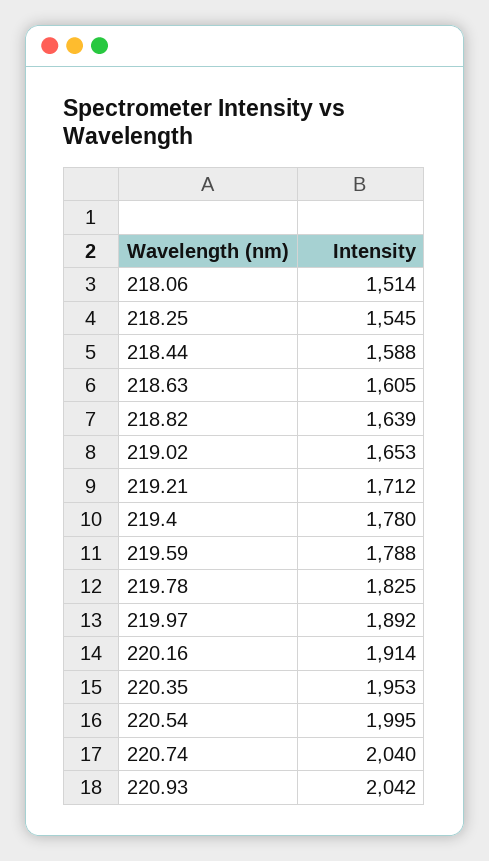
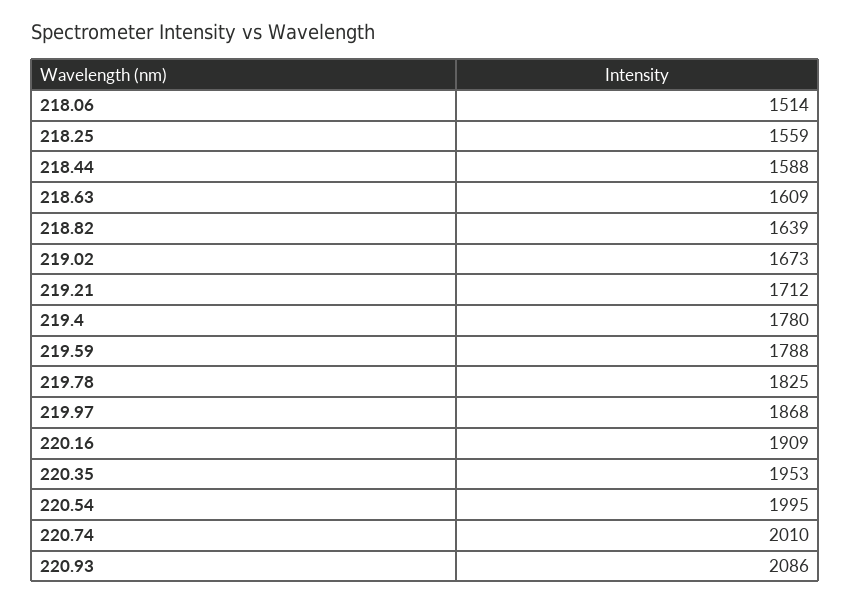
218.25: 1545 -> 1559
218.63: 1605 -> 1609
219.02: 1653 -> 1673
219.97: 1892 -> 1868
220.16: 1914 -> 1909
220.74: 2040 -> 2010
220.93: 2042 -> 2086

